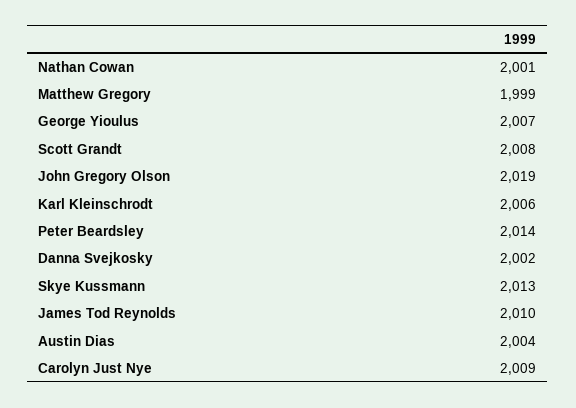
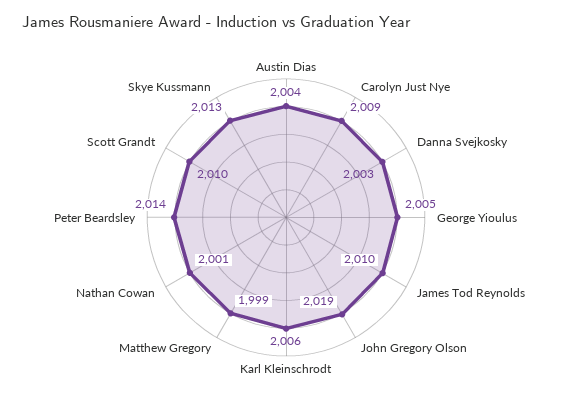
George Yioulus: 2007 -> 2005
Scott Grandt: 2008 -> 2010
Danna Svejkosky: 2002 -> 2003

